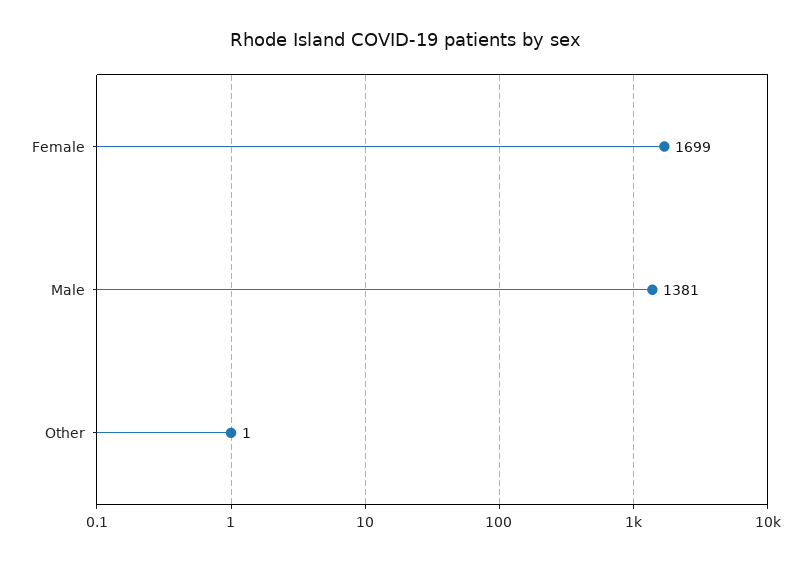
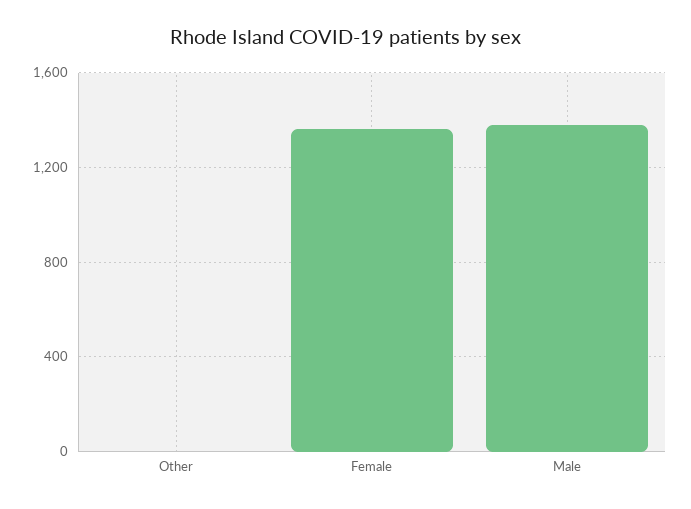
Female: 1699 -> 1350

